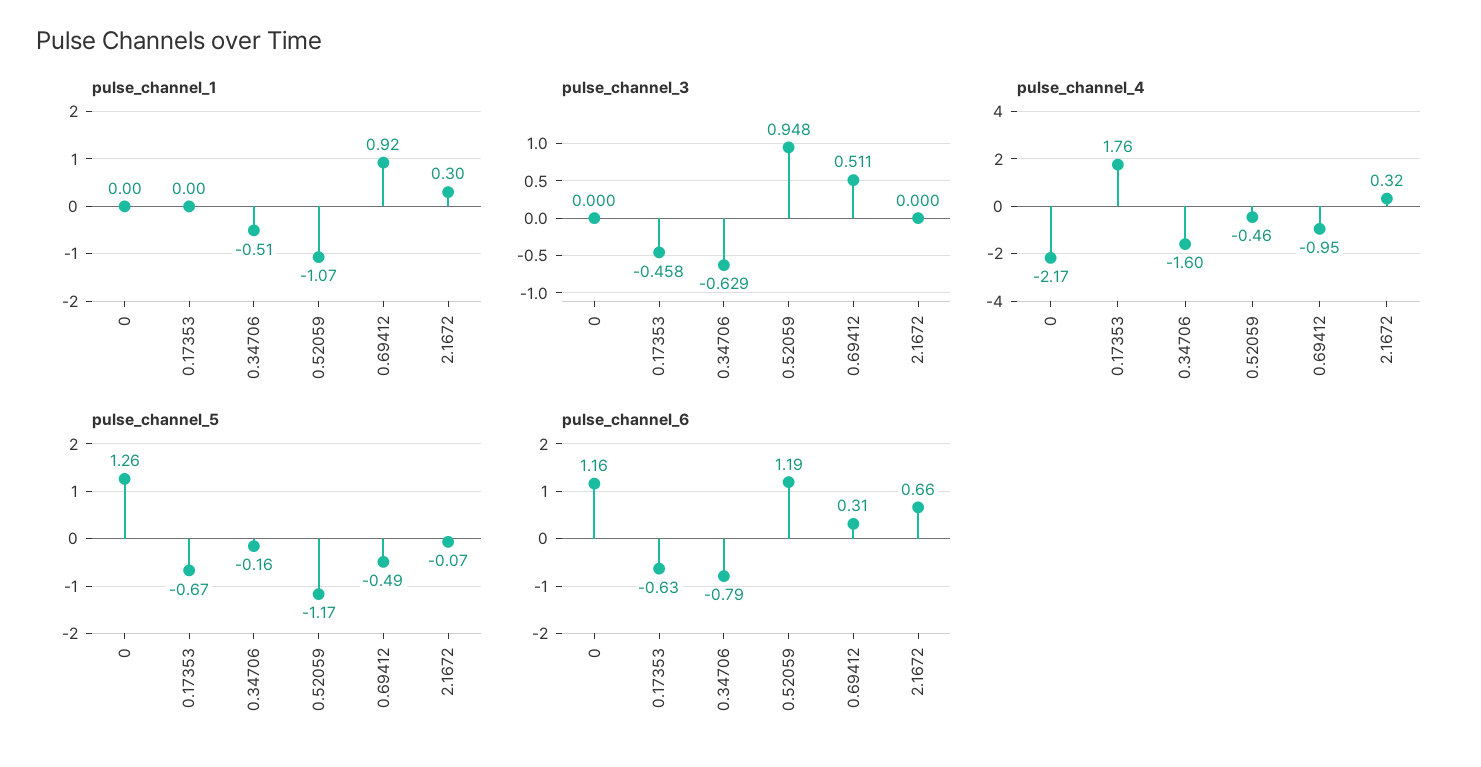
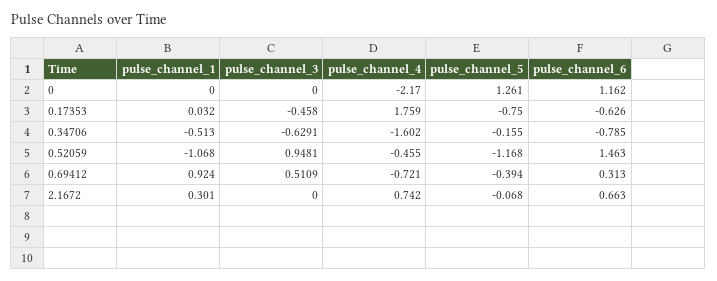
pulse_channel_1, 0.17353: 0 -> 0.032
pulse_channel_4, 0.69412: -0.95 -> -0.721
pulse_channel_4, 2.1672: 0.32 -> 0.742
pulse_channel_5, 0.17353: -0.67 -> -0.75
pulse_channel_5, 0.69412: -0.49 -> -0.394
pulse_channel_6, 0.52059: 1.19 -> 1.463

